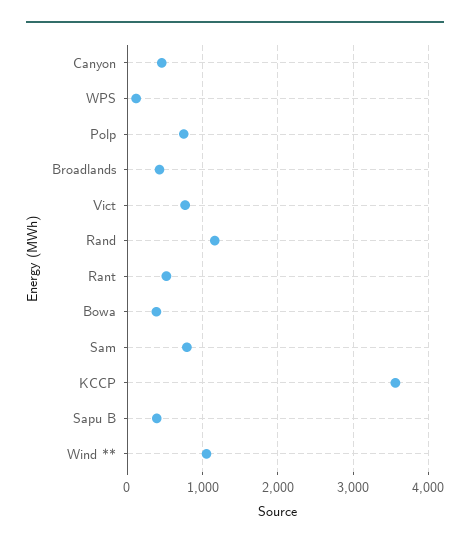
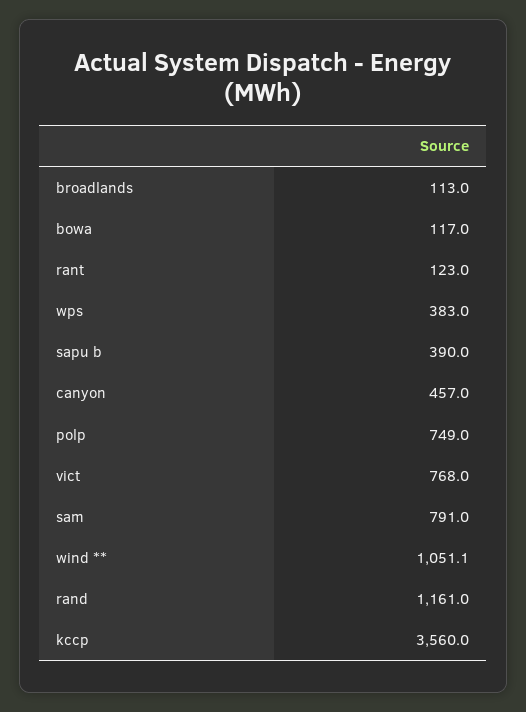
WPS: 100 -> 383
Broadlands: 400 -> 113
Rant: 500 -> 123
Bowa: 400 -> 117

